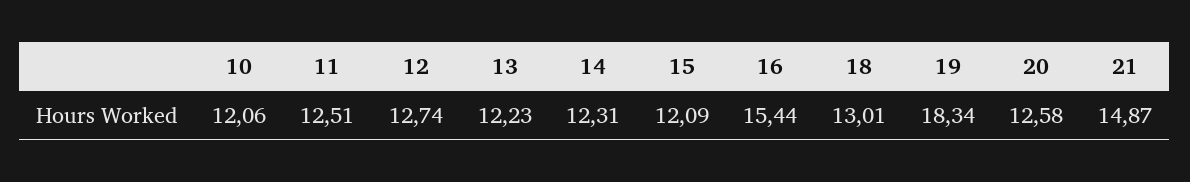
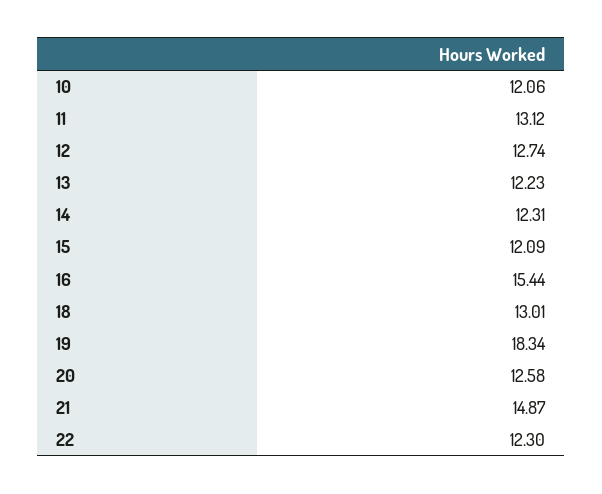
11: 12.51 -> 13.12
22: none -> 12.3

